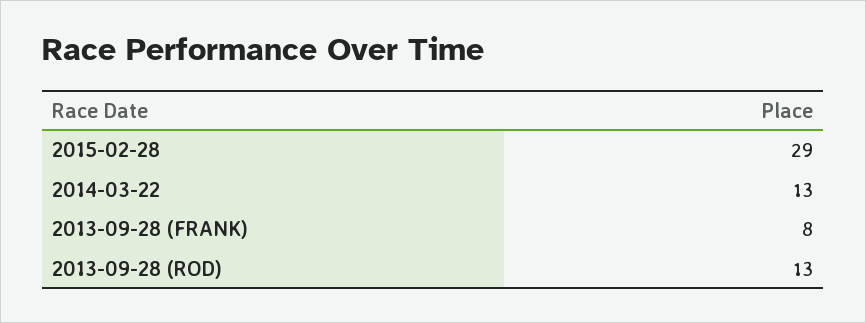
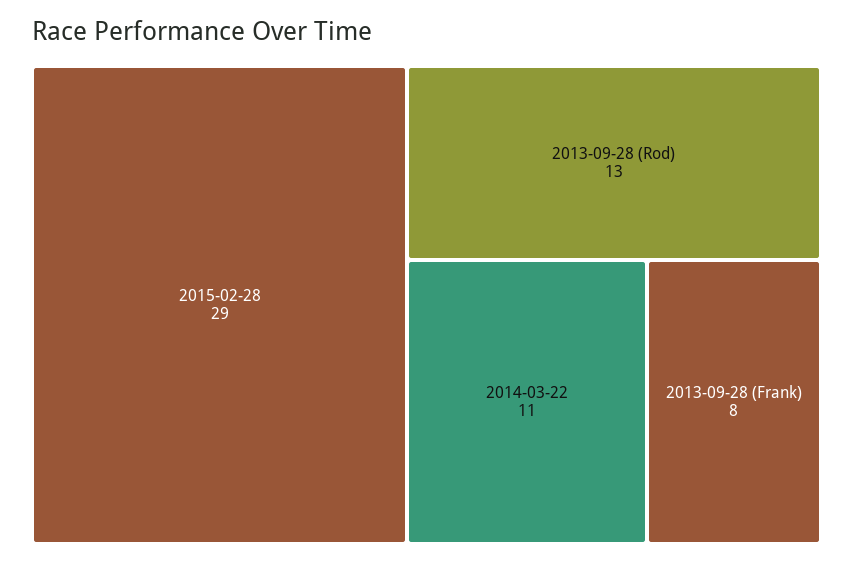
2014-03-22: 13 -> 11

